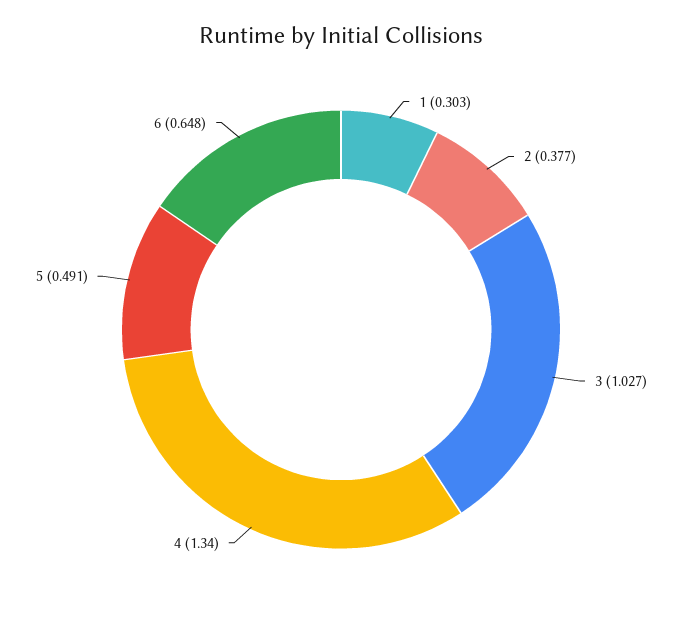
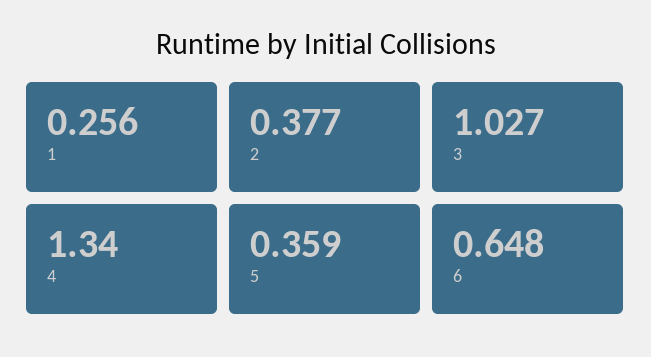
1: 0.303 -> 0.256
5: 0.491 -> 0.359

